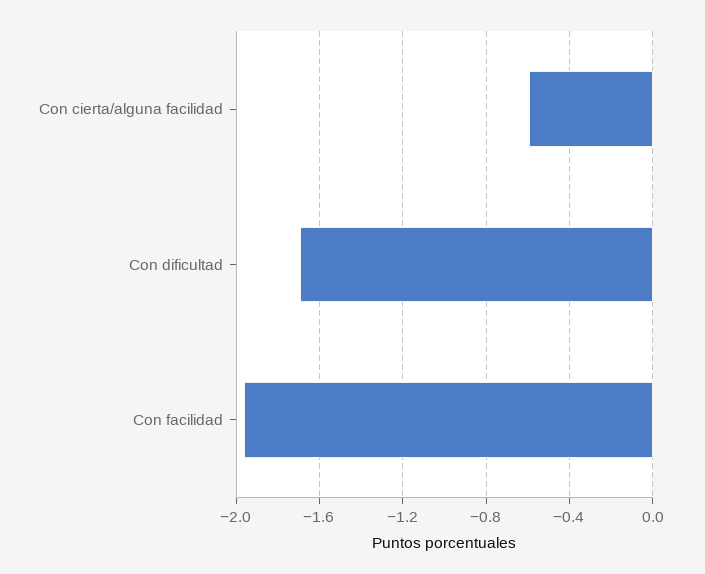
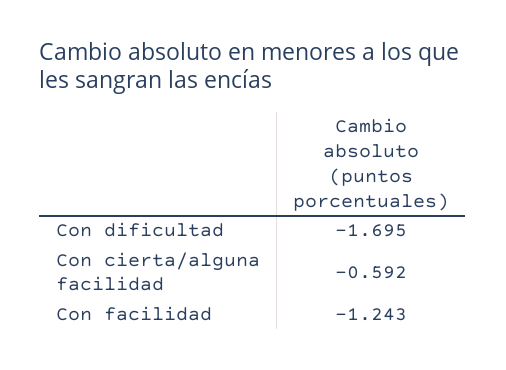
Con facilidad: -1.95 -> -1.243

